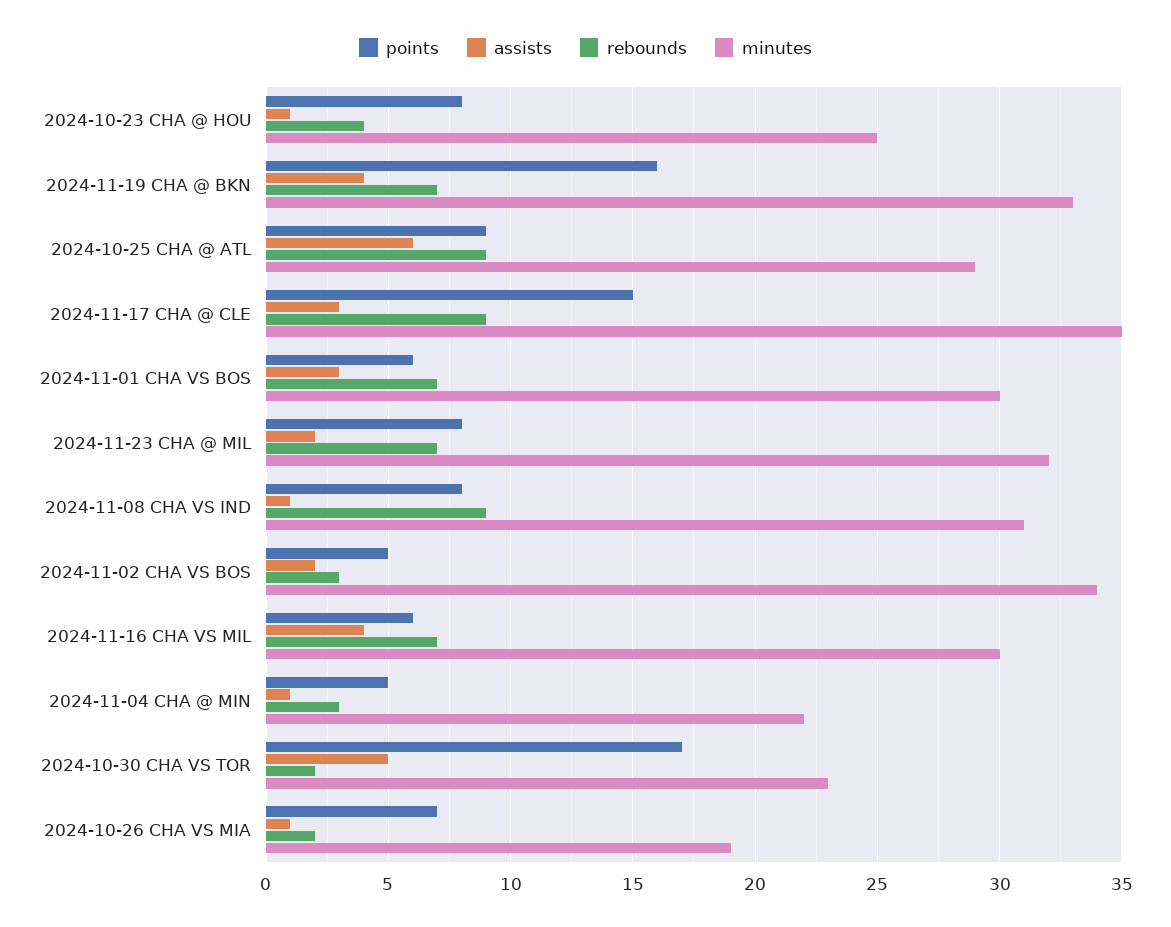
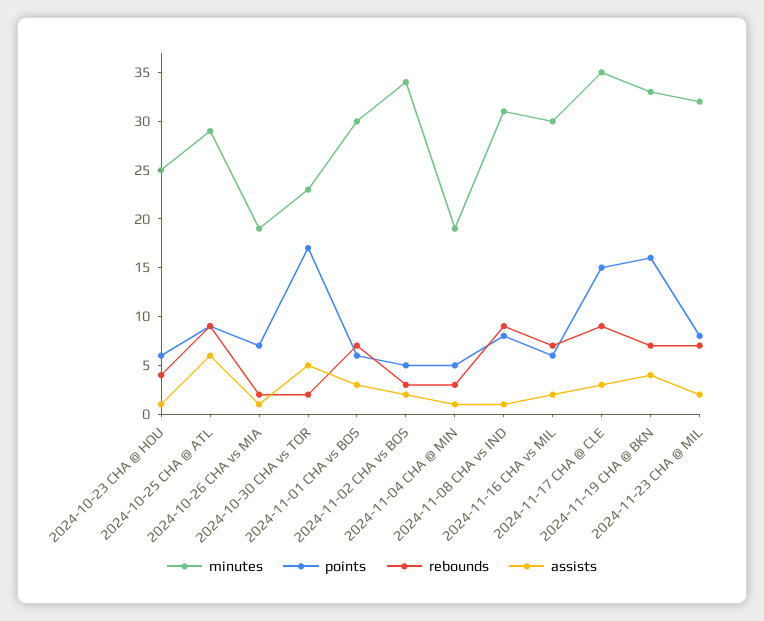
points, 2024-10-23 CHA @ HOU: 8 -> 6
assists, 2024-11-16 CHA VS MIL: 4 -> 2
minutes, 2024-11-04 CHA @ MIN: 22 -> 19

